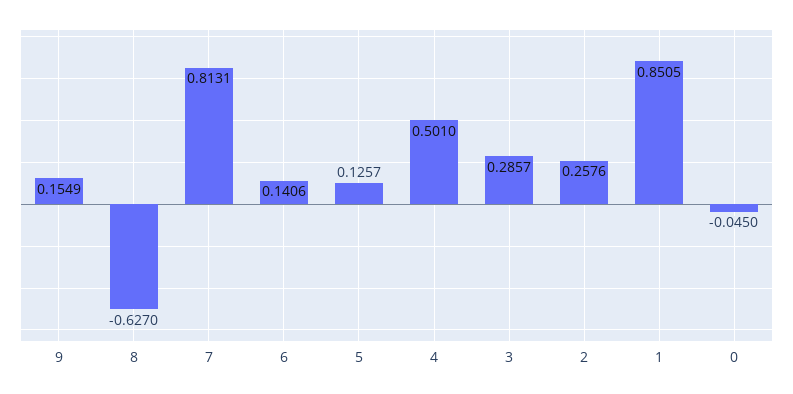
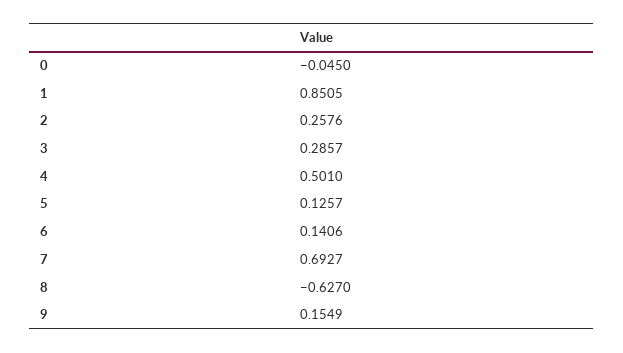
7: 0.8131 -> 0.6927

